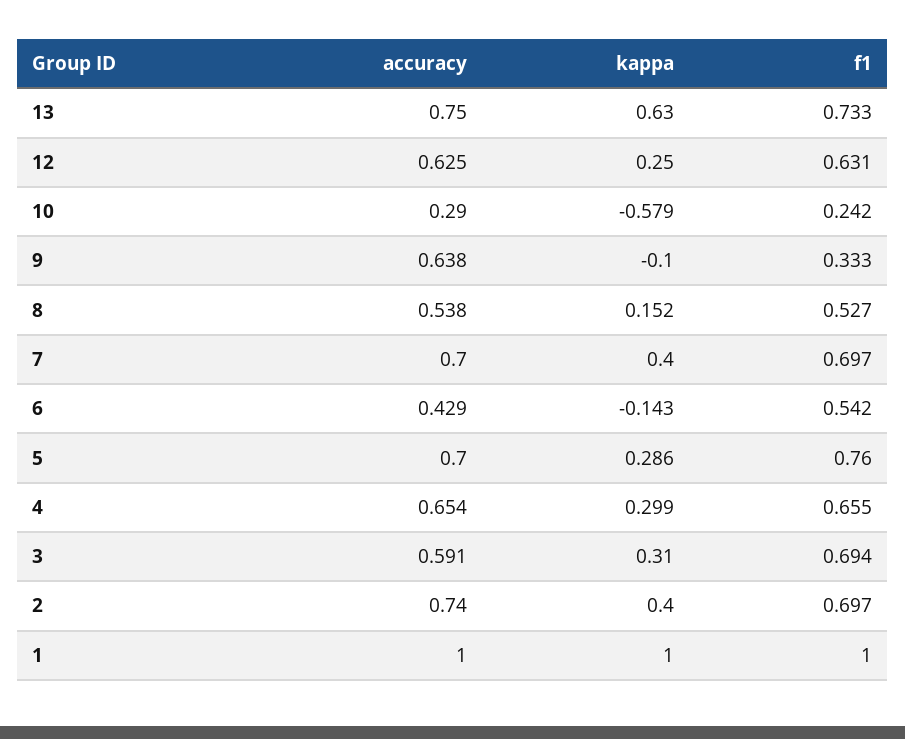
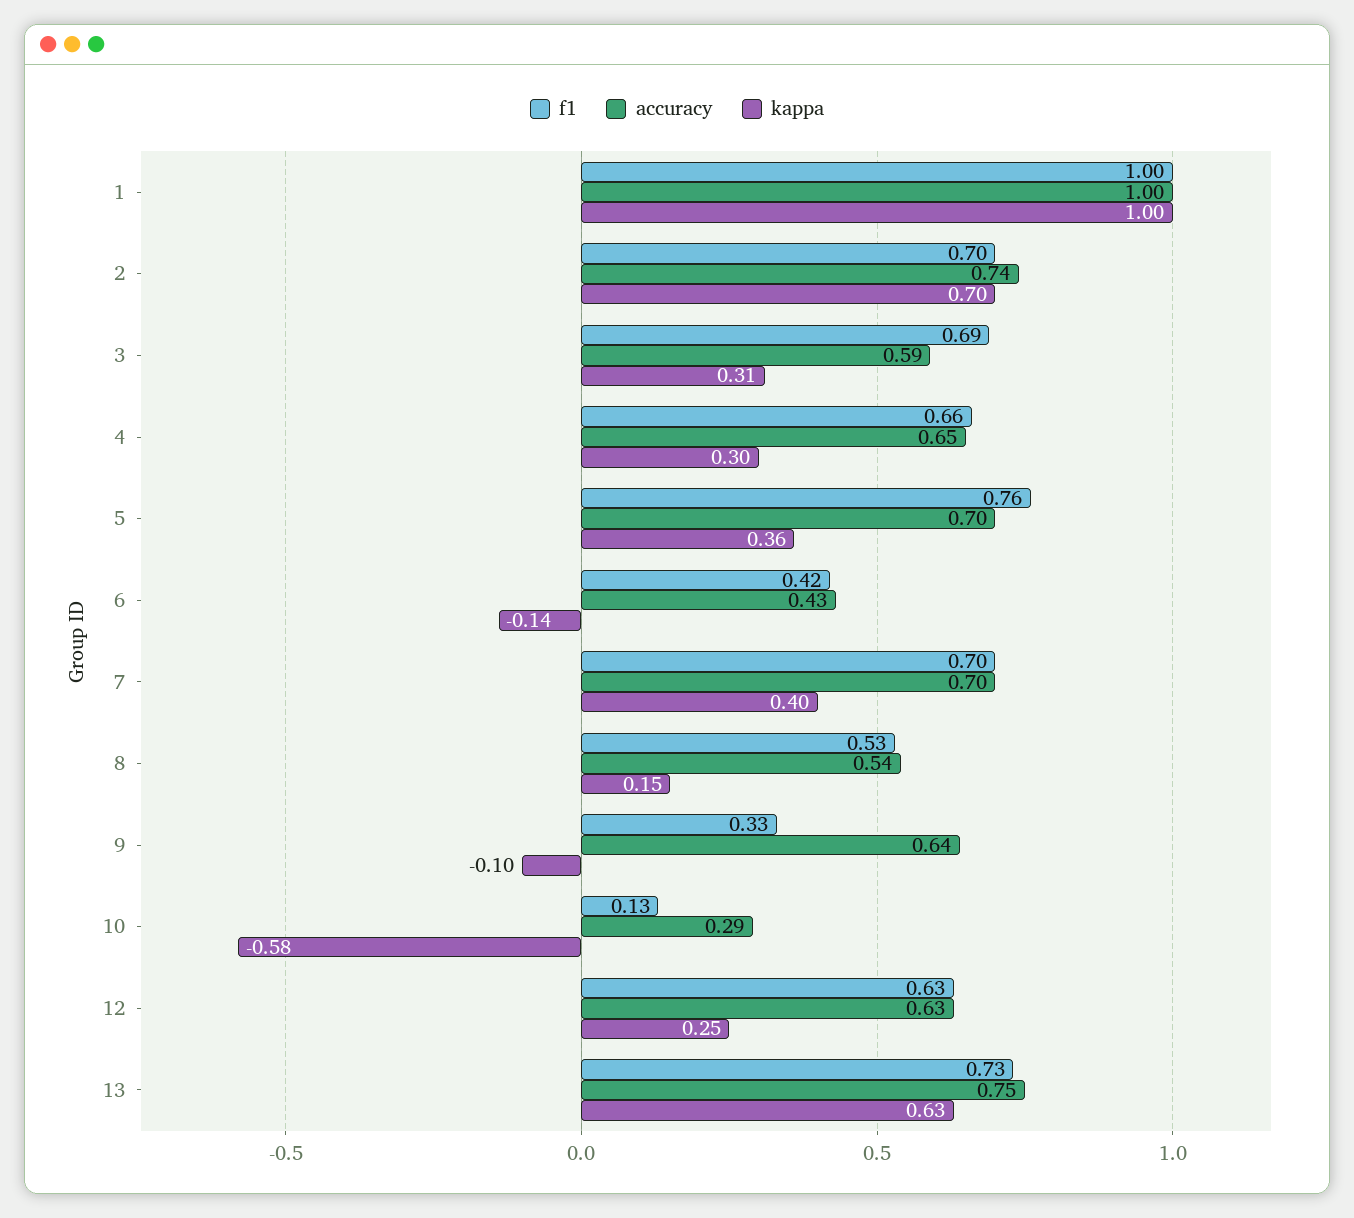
f1, 10: 0.242 -> 0.13
f1, 6: 0.542 -> 0.42
kappa, 5: 0.286 -> 0.36
kappa, 2: 0.4 -> 0.7

